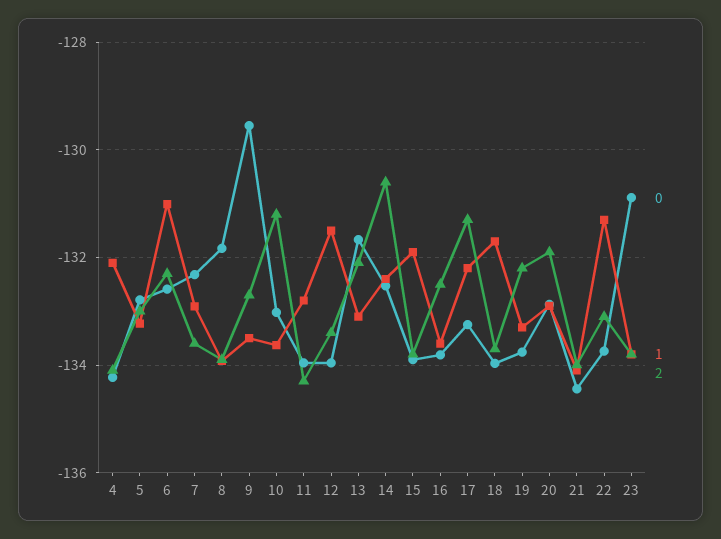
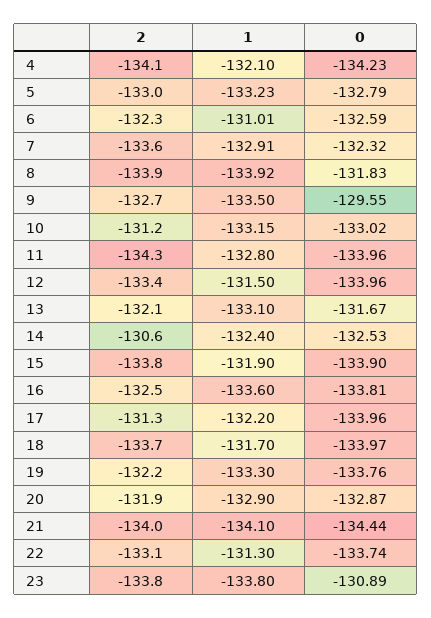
1, 10: -133.6 -> -133.15
0, 17: -133.2 -> -133.96

